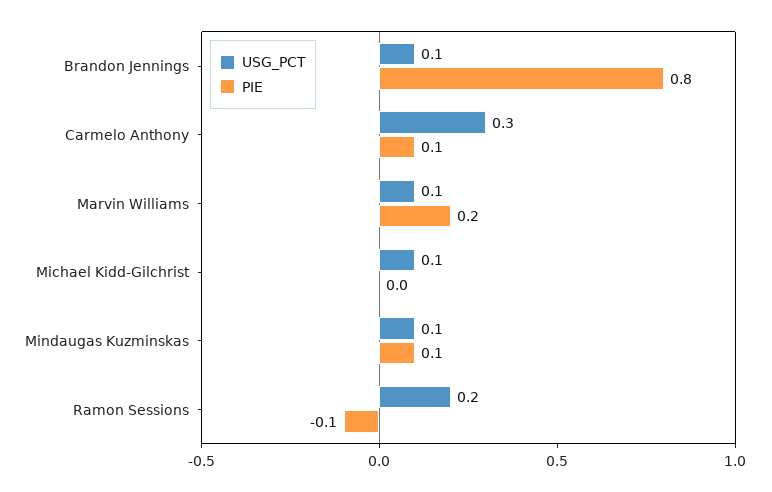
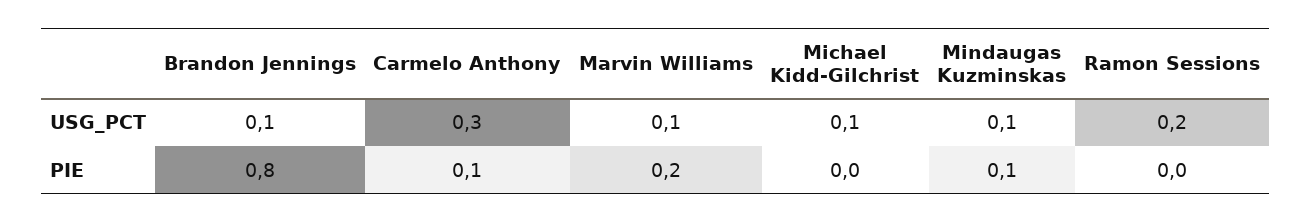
PIE, Ramon Sessions: -0.1 -> 0

